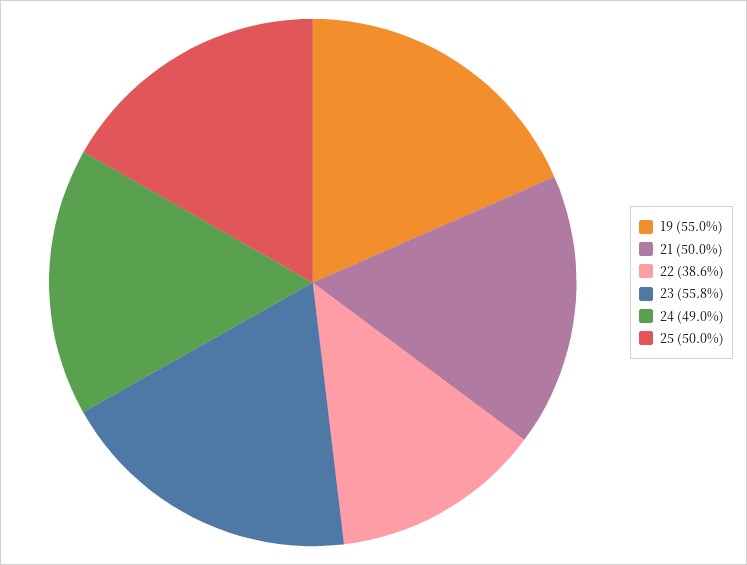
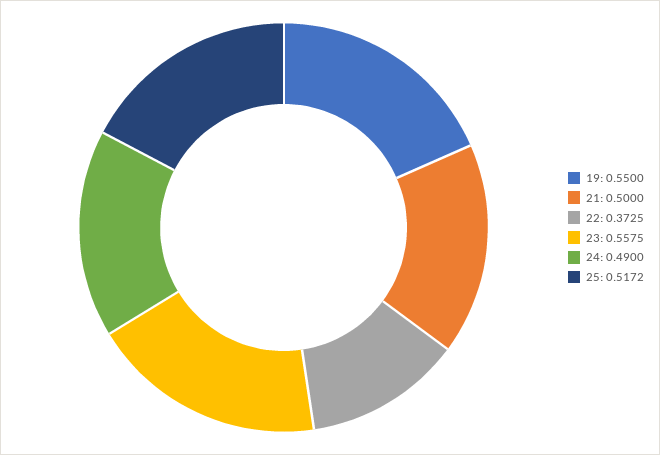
22: 0.386 -> 0.3725
25: 0.5 -> 0.5172

